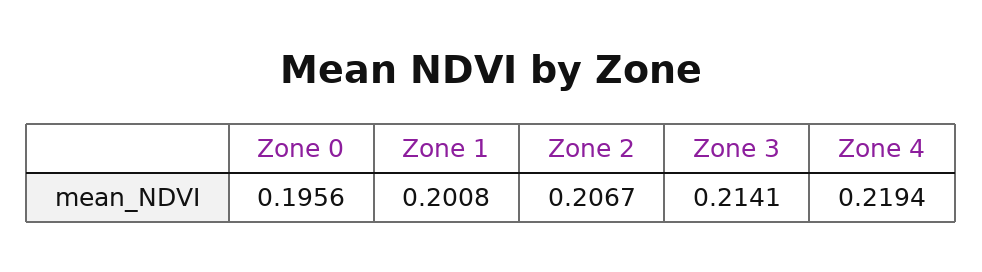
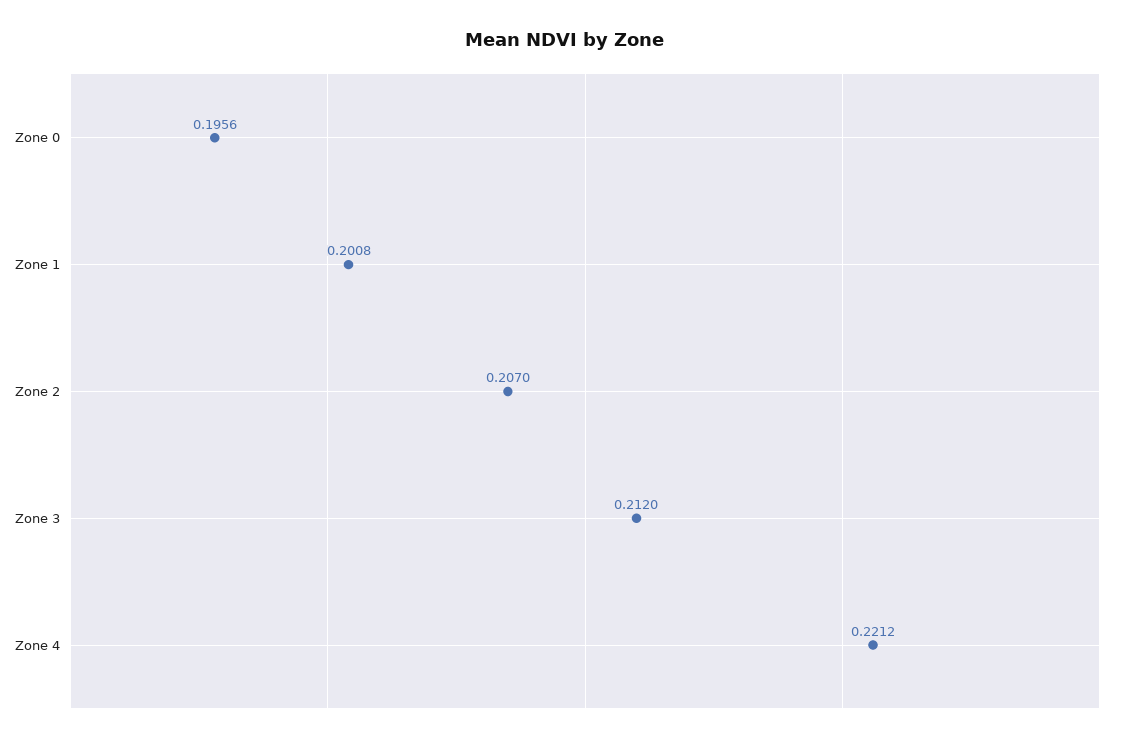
Zone 2: 0.2067 -> 0.207
Zone 3: 0.2141 -> 0.212
Zone 4: 0.2194 -> 0.2212

